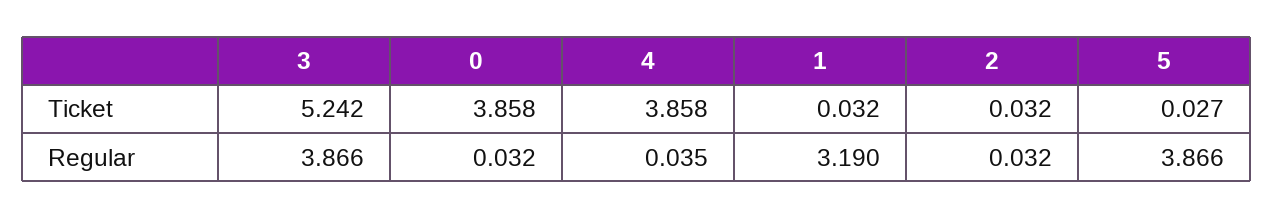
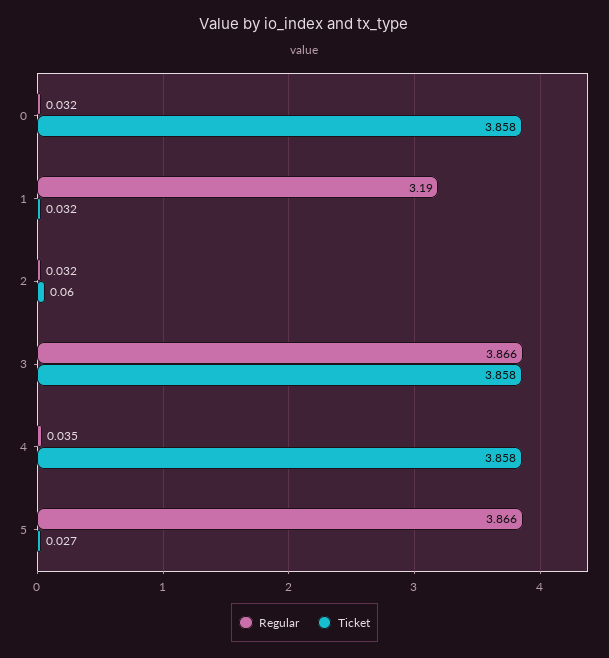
Ticket, 3: 5.242 -> 3.858
Ticket, 2: 0.032 -> 0.06

